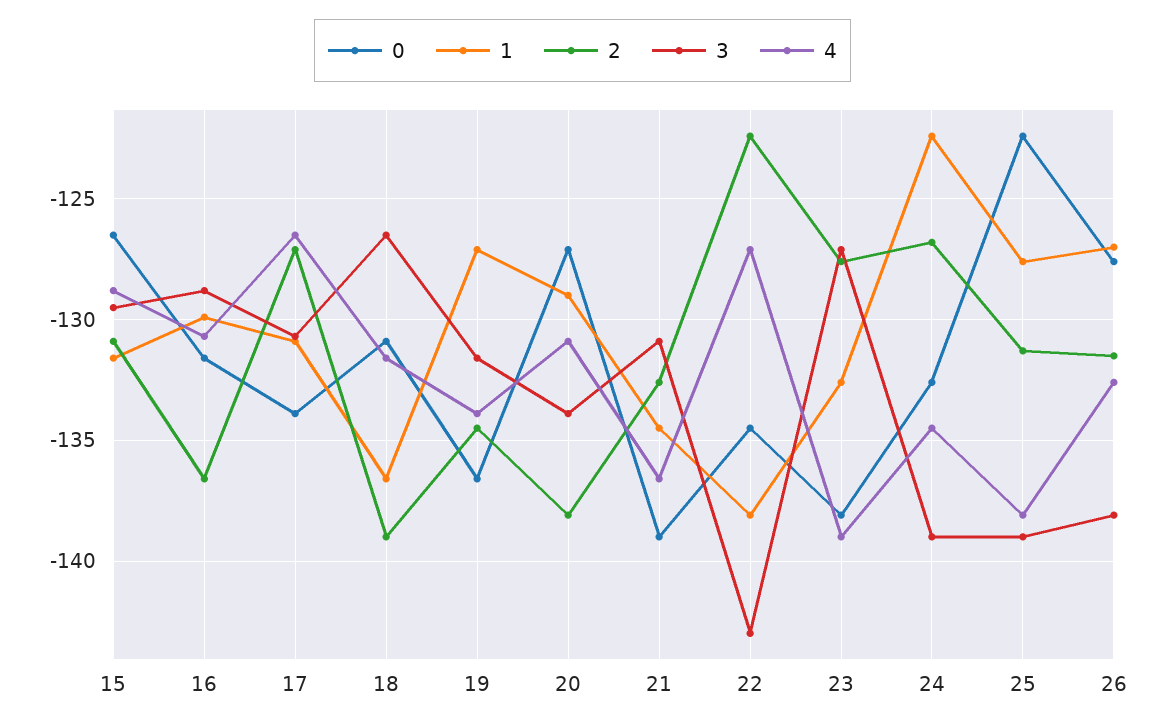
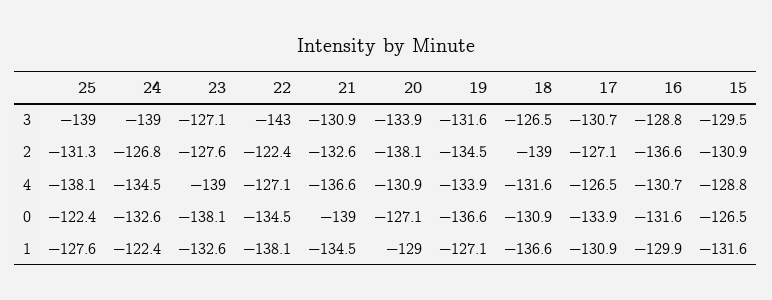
0, 26: -127.5 -> none
1, 26: -127 -> none
2, 26: -131.5 -> none
3, 26: -138 -> none
4, 26: -132.5 -> none

